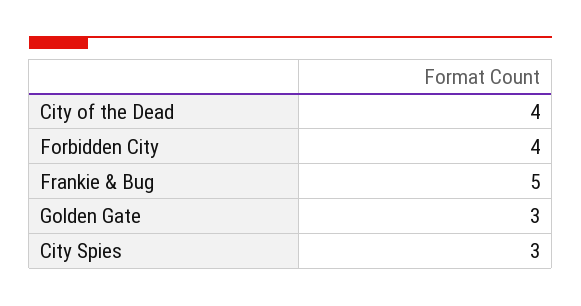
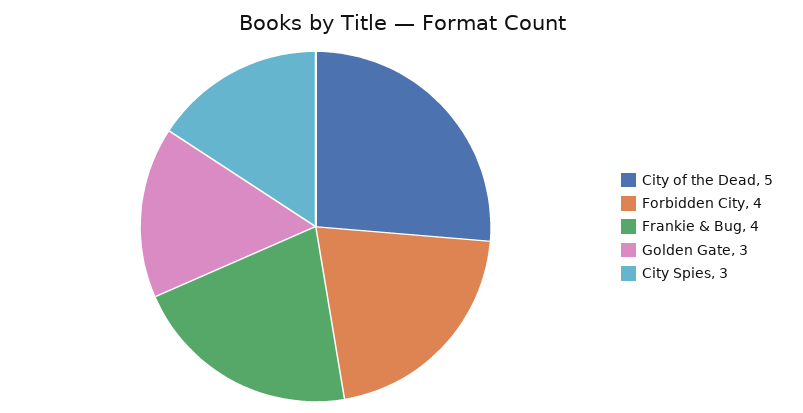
City of the Dead: 4 -> 5
Frankie & Bug: 5 -> 4

